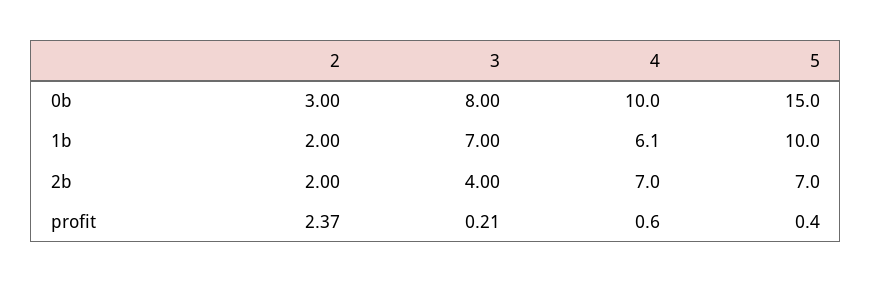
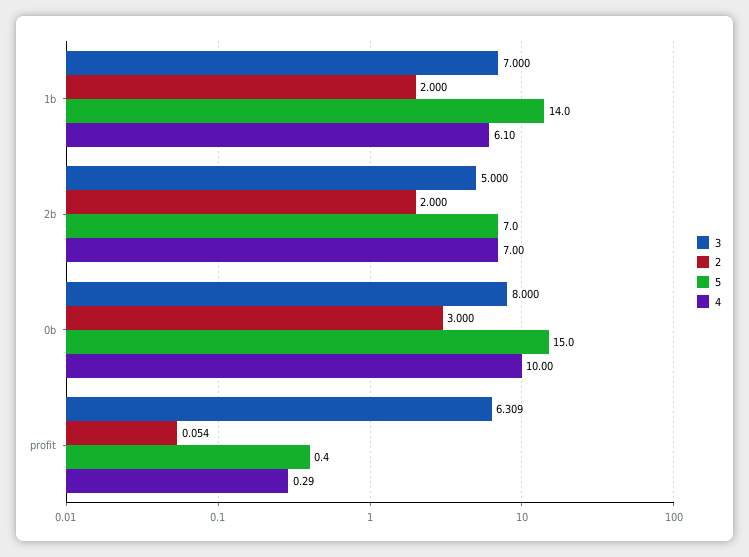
5, 1b: 10 -> 14
3, 2b: 4 -> 5
2, profit: 2.37 -> 0.054
3, profit: 0.21 -> 6.309
4, profit: 0.6 -> 0.29

